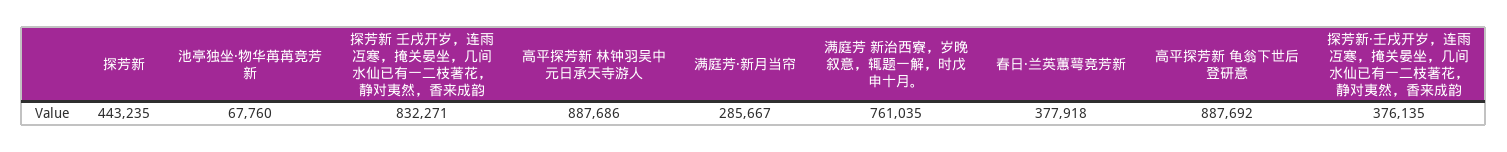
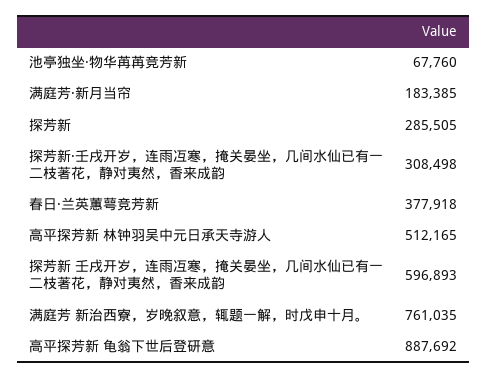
探芳新: 443235 -> 285505
探芳新 壬戌开岁，连雨冱寒，掩关晏坐，几间水仙已有一二枝著花，静对夷然，香来成韵: 832271 -> 596893
高平探芳新 林钟羽吴中元日承天寺游人: 887686 -> 512165
满庭芳·新月当帘: 285667 -> 183385
探芳新·壬戌开岁，连雨冱寒，掩关晏坐，几间水仙已有一二枝著花，静对夷然，香来成韵: 376135 -> 308498

